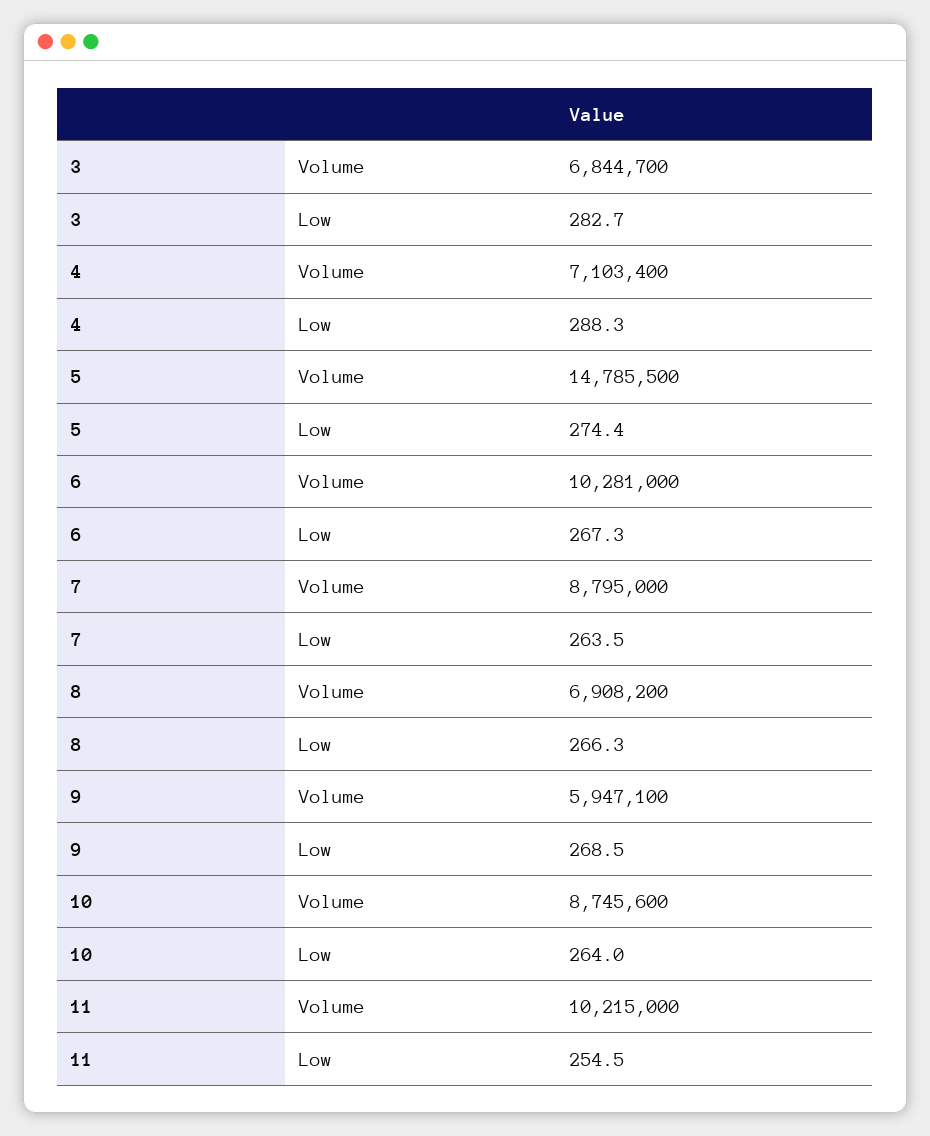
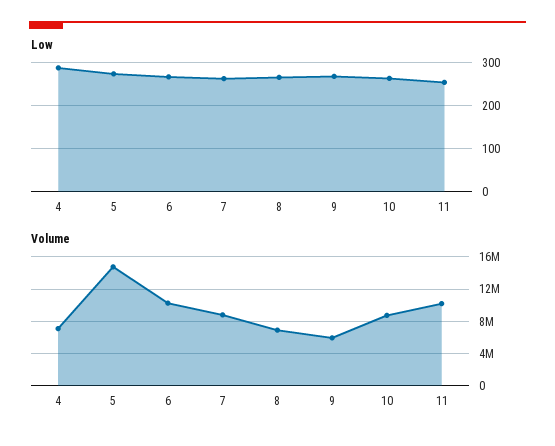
Volume, 3: 6844700 -> none
Low, 3: 282.7 -> none

